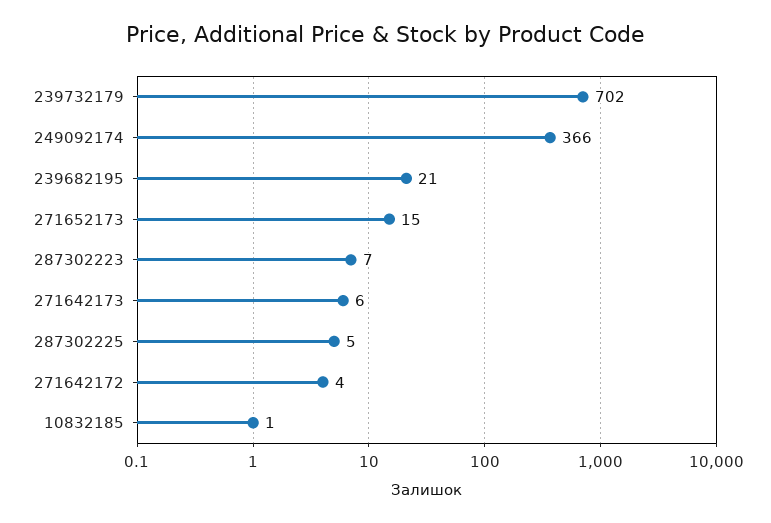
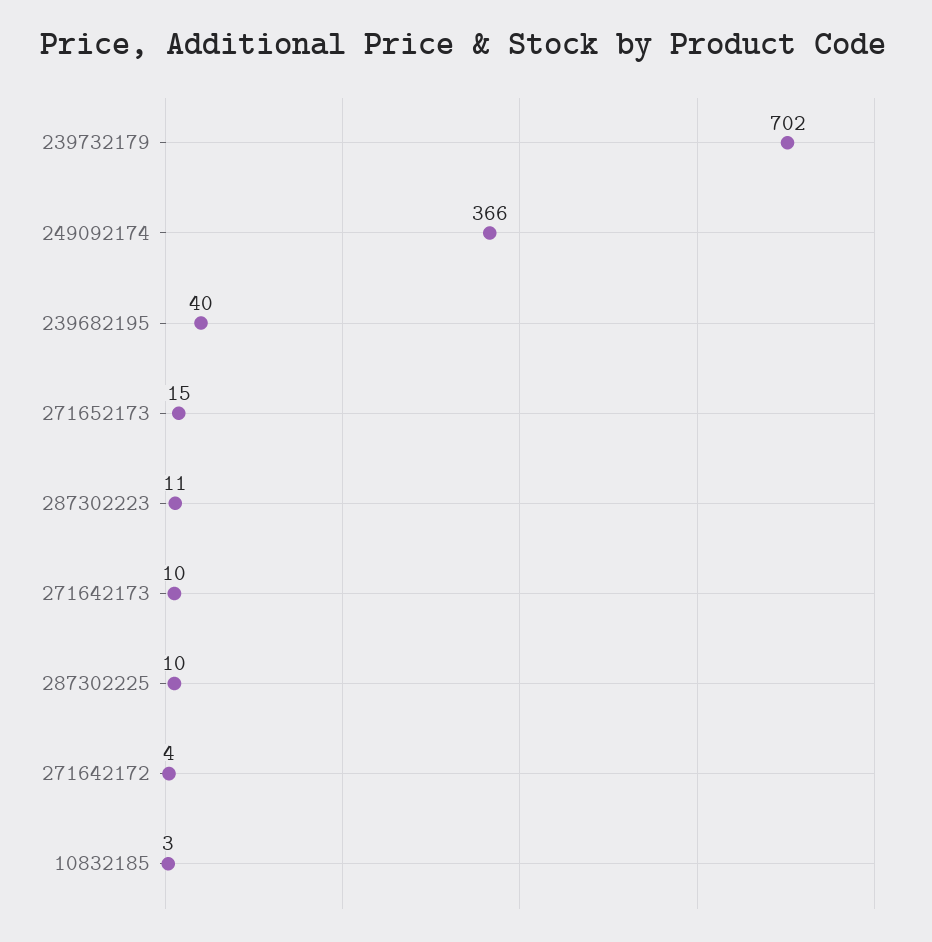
239682195: 21 -> 40
287302223: 7 -> 11
271642173: 6 -> 10
287302225: 5 -> 10
10832185: 1 -> 3

